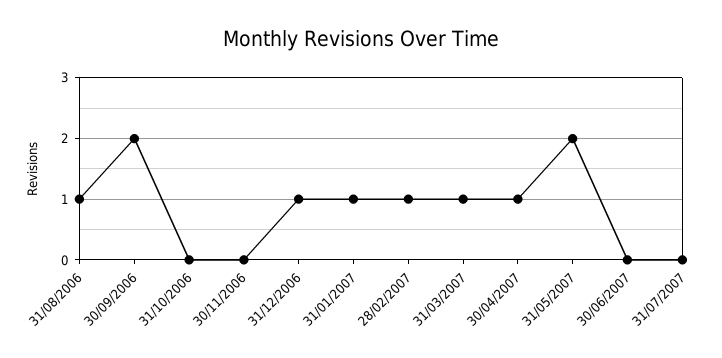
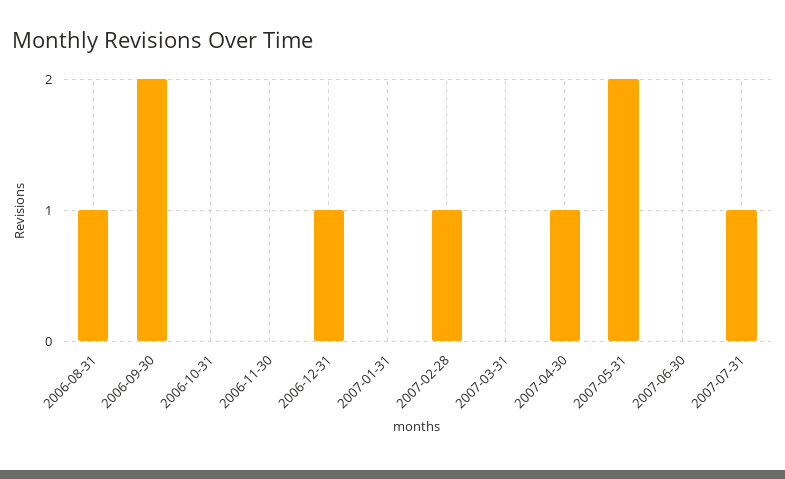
31/01/2007: 1 -> 0
31/03/2007: 1 -> 0
31/07/2007: 0 -> 1

